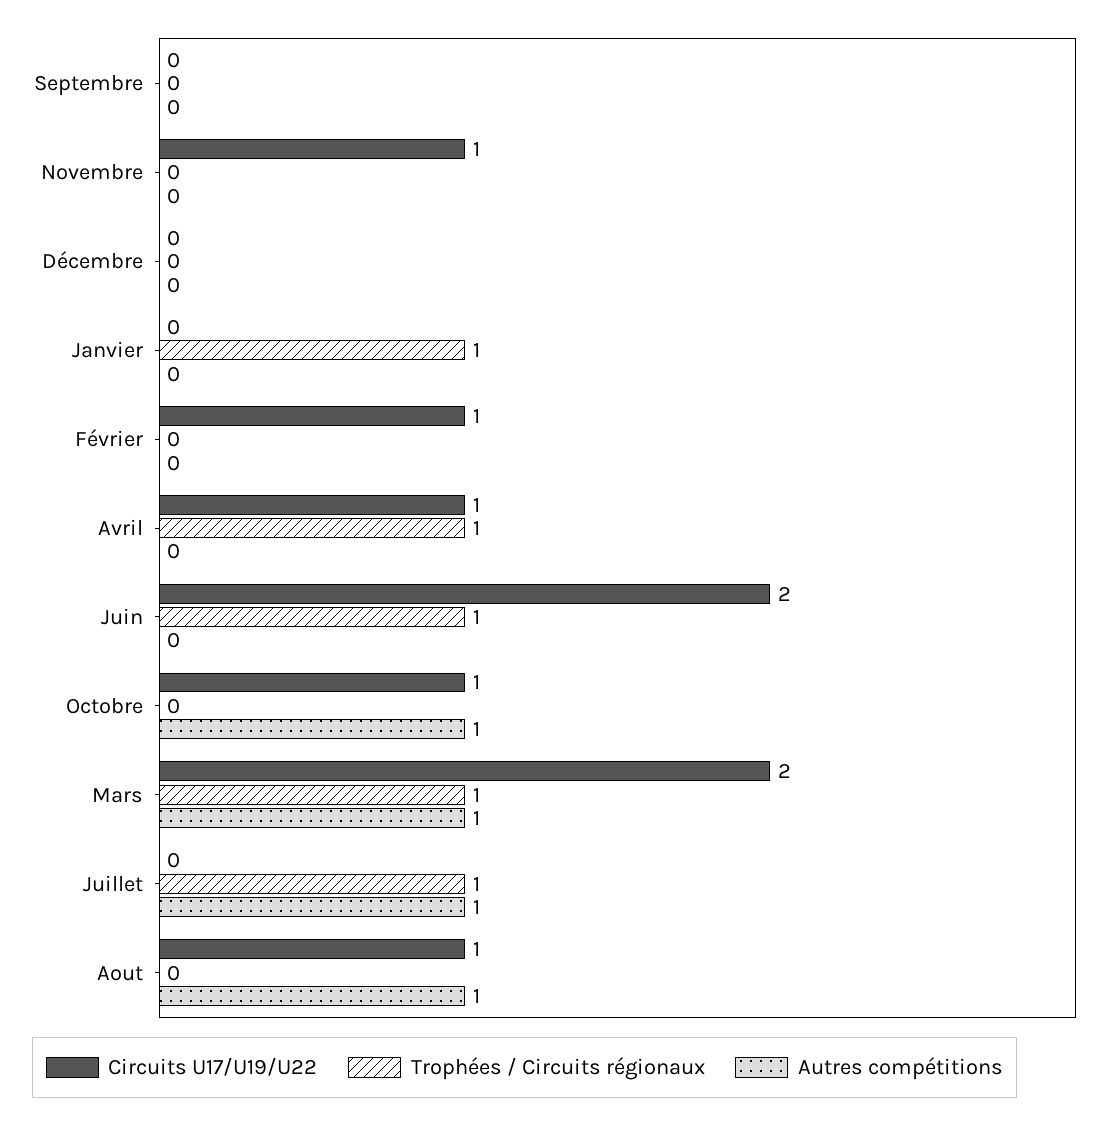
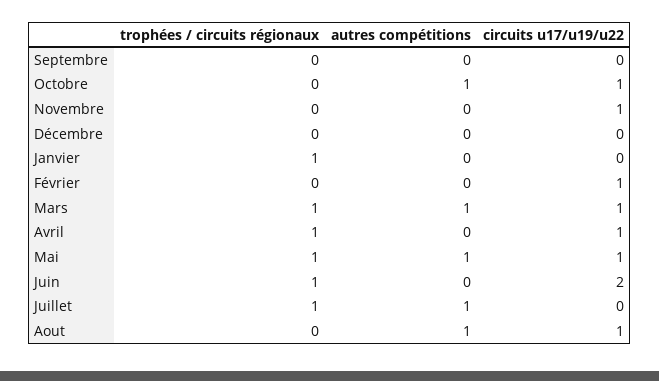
Circuits U17/U19/U22, Mars: 2 -> 1
Trophées / Circuits régionaux, Mai: none -> 1
Autres compétitions, Mai: none -> 1
Circuits U17/U19/U22, Mai: none -> 1

